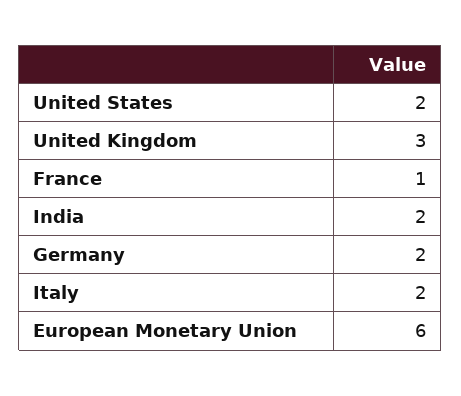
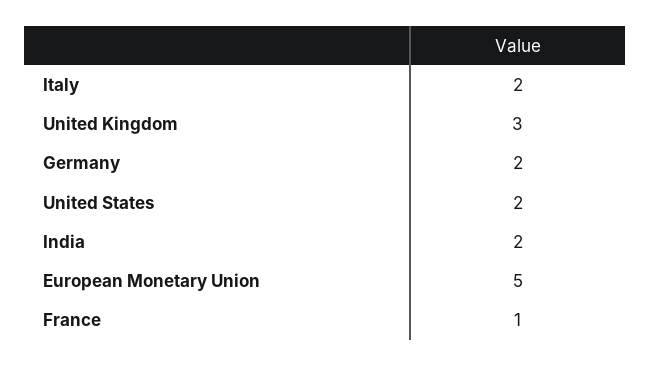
European Monetary Union: 6 -> 5

